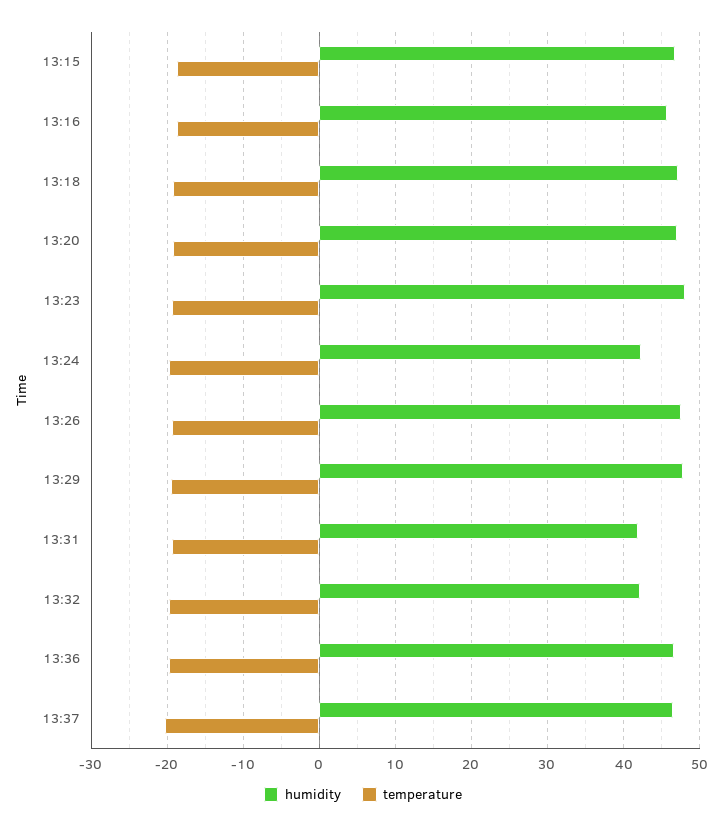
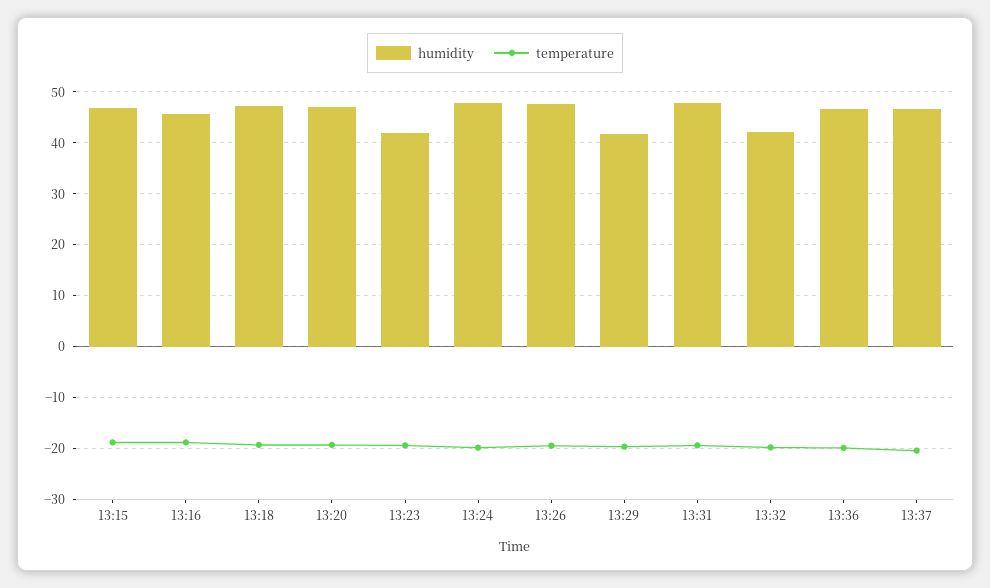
humidity, 13:23: 48 -> 42
humidity, 13:24: 42 -> 48
humidity, 13:29: 48 -> 42
humidity, 13:31: 42 -> 48

